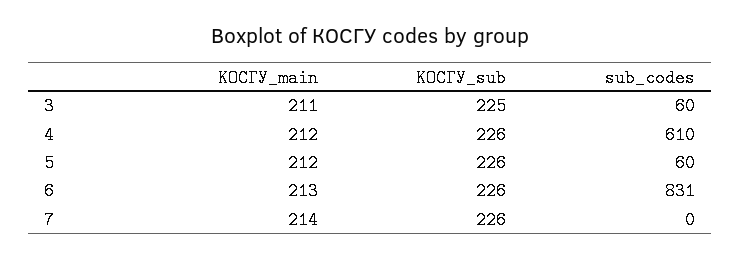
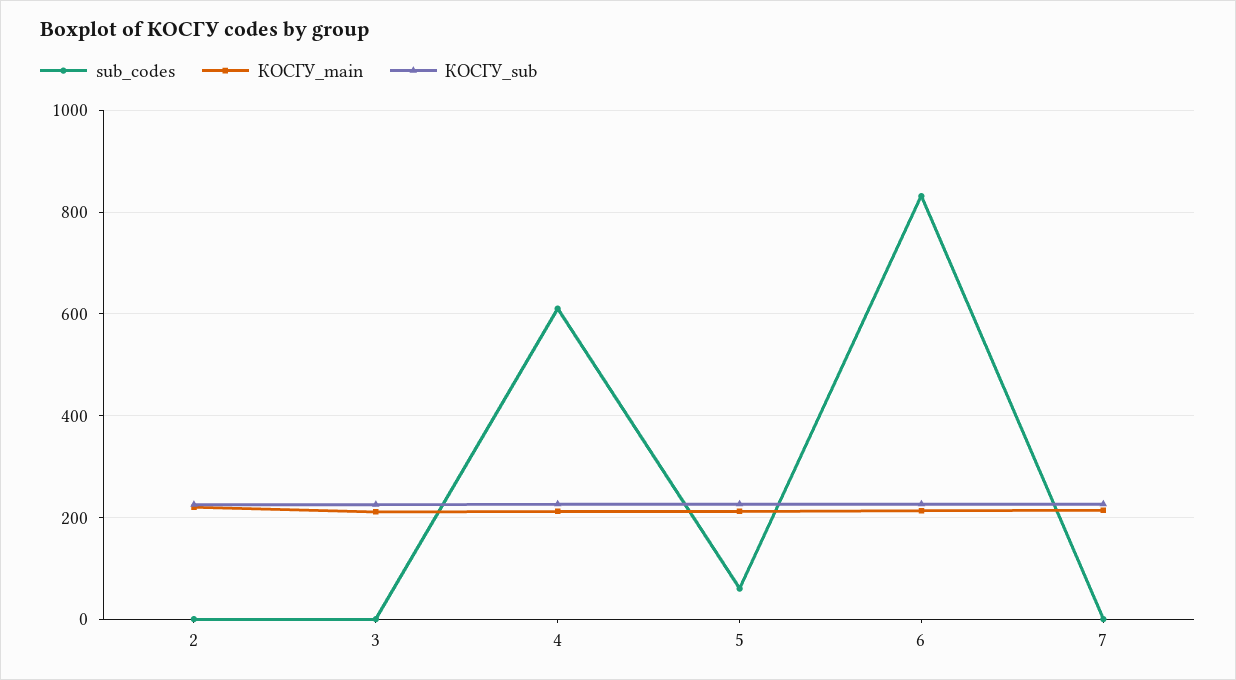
sub_codes, 3: 60 -> 0
sub_codes, 2: none -> 0
КОСГУ_main, 2: none -> 220
КОСГУ_sub, 2: none -> 220

